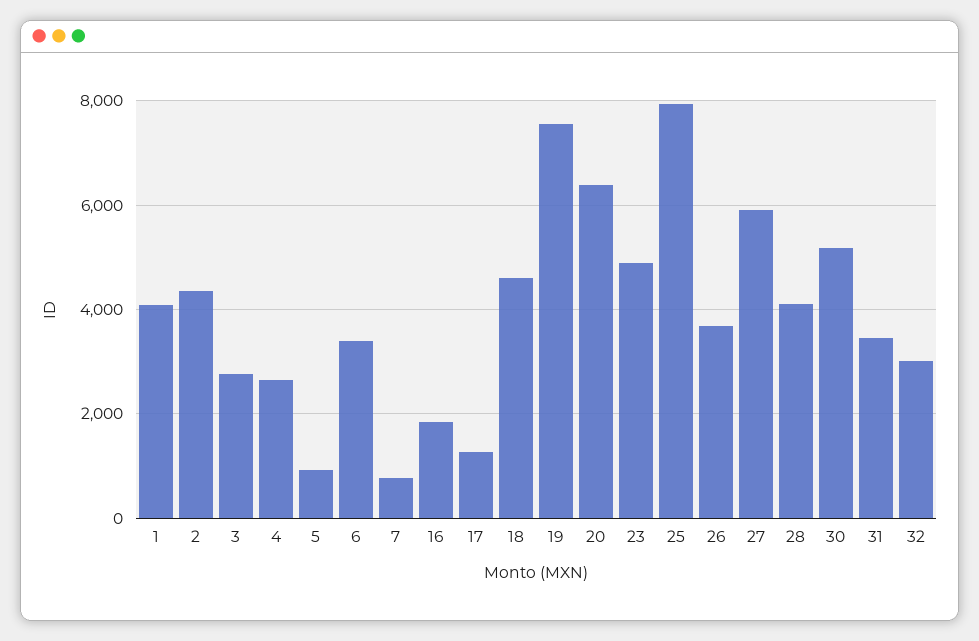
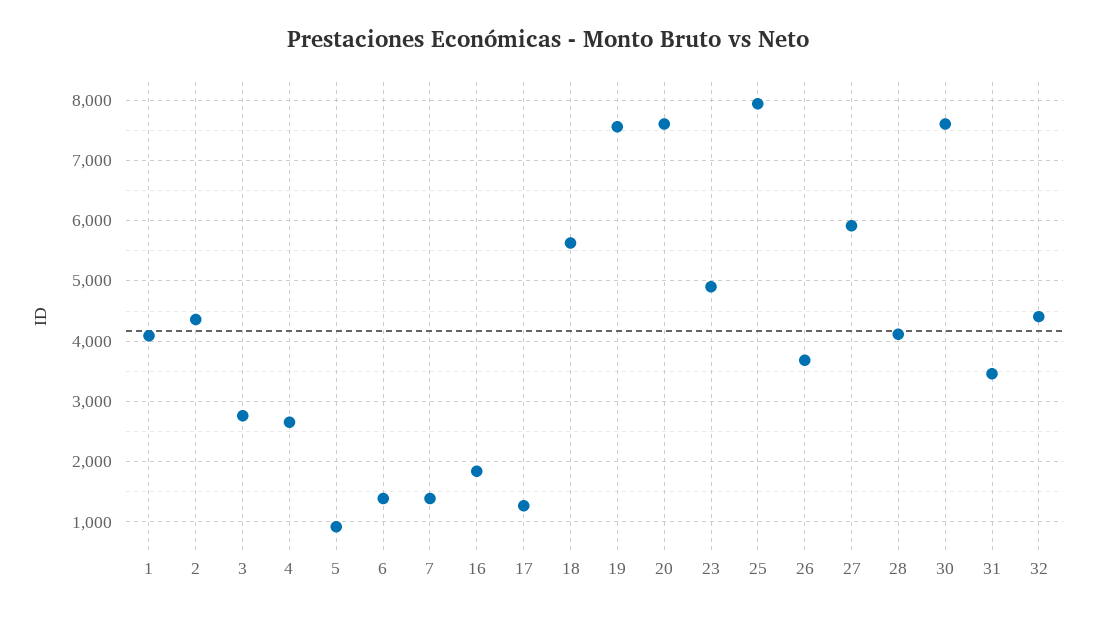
6: 3400 -> 1400
7: 800 -> 1400
18: 4600 -> 5600
20: 6400 -> 7600
30: 5200 -> 7600
32: 3000 -> 4400

